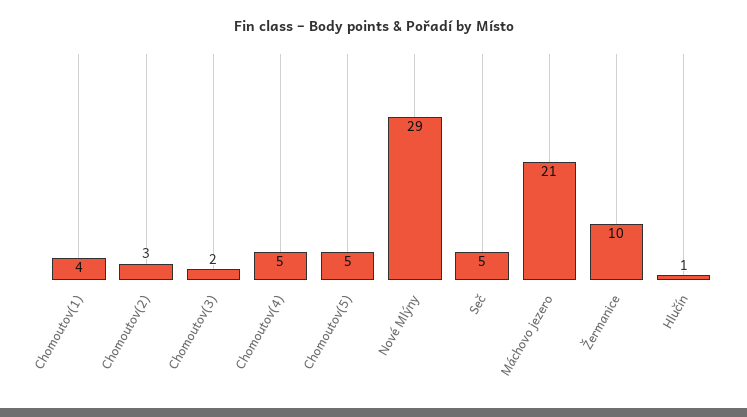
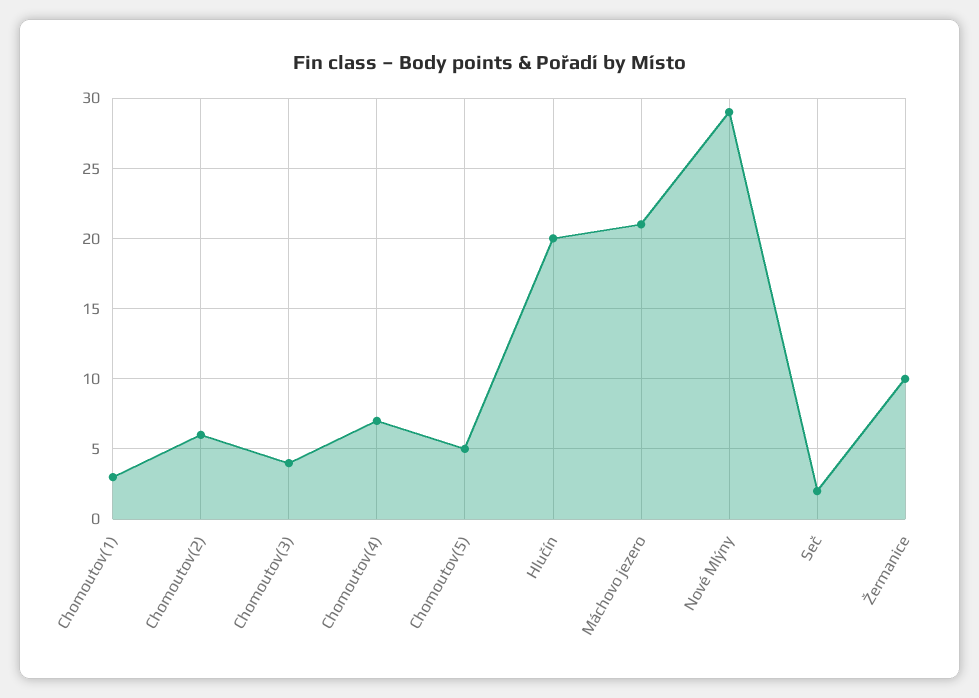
Chomoutov(1): 4 -> 3
Chomoutov(2): 3 -> 6
Chomoutov(3): 2 -> 4
Chomoutov(4): 5 -> 7
Seč: 5 -> 2
Hlučín: 1 -> 20

